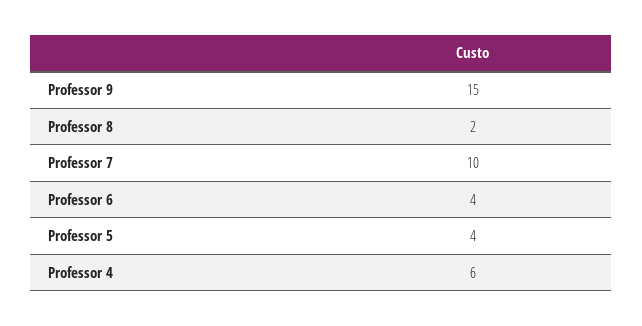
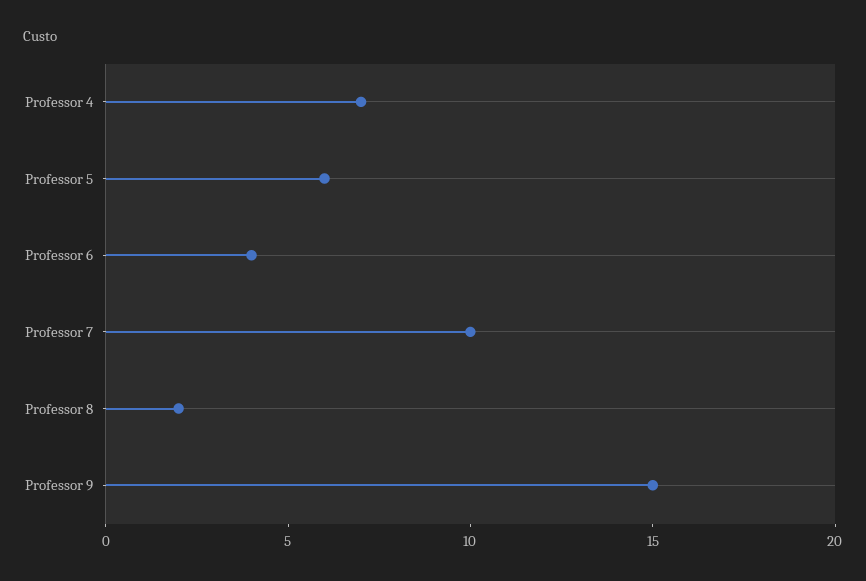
Professor 5: 4 -> 6
Professor 4: 6 -> 7

